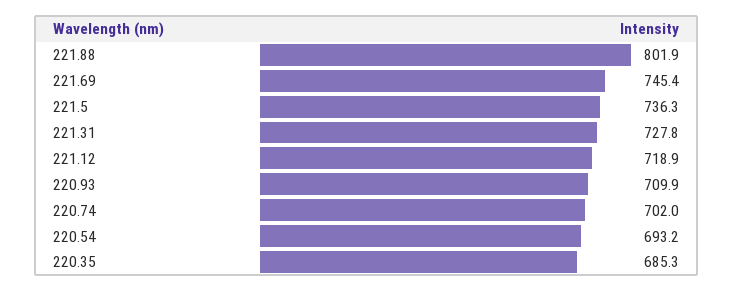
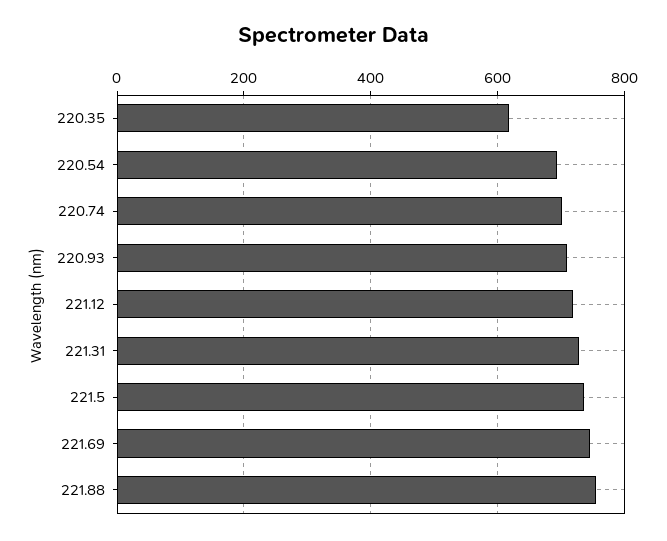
221.88: 801.9 -> 760
220.35: 685.3 -> 620

